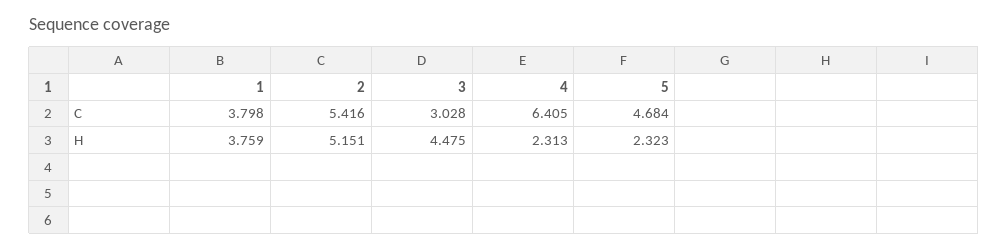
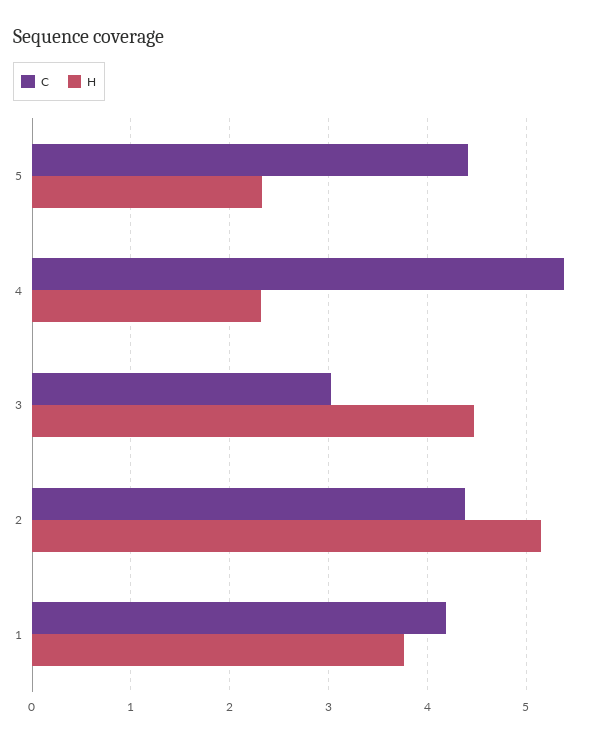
C, 1: 3.798 -> 4.2
C, 2: 5.416 -> 4.4
C, 4: 6.405 -> 5.4
C, 5: 4.684 -> 4.4

